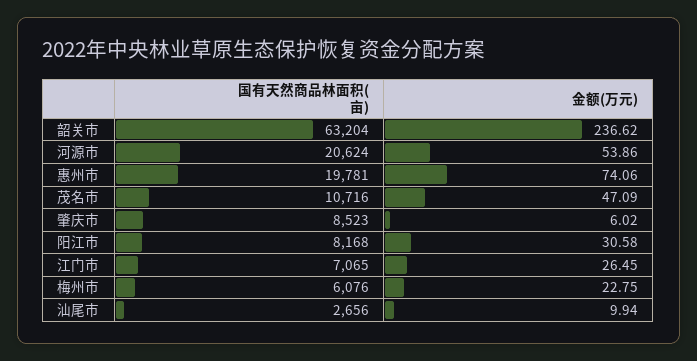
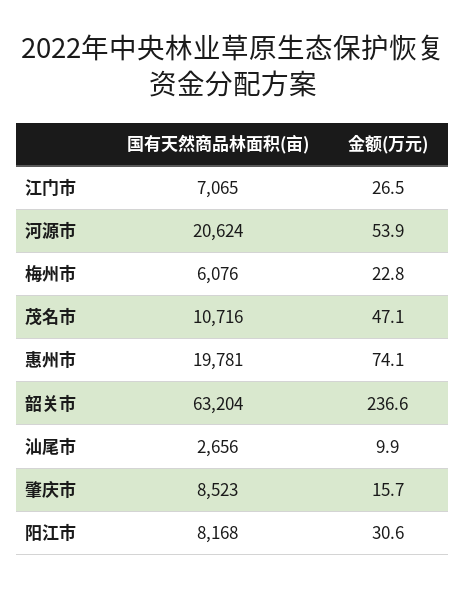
金额(万元), 肇庆市: 6.02 -> 15.7

